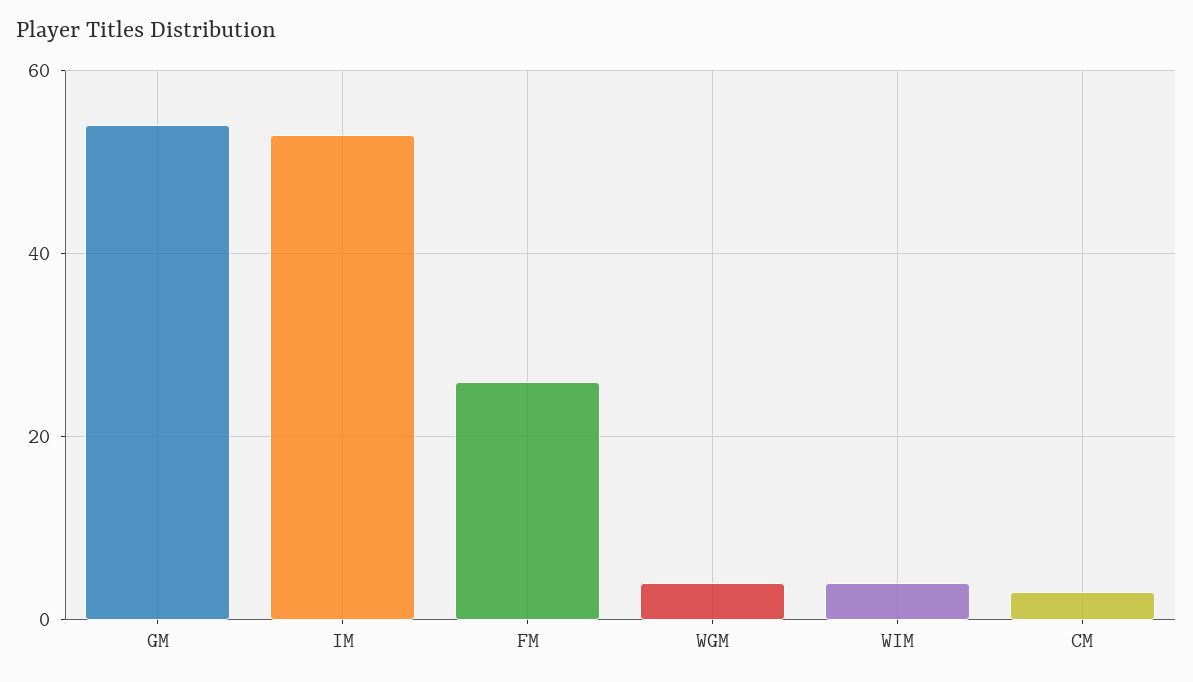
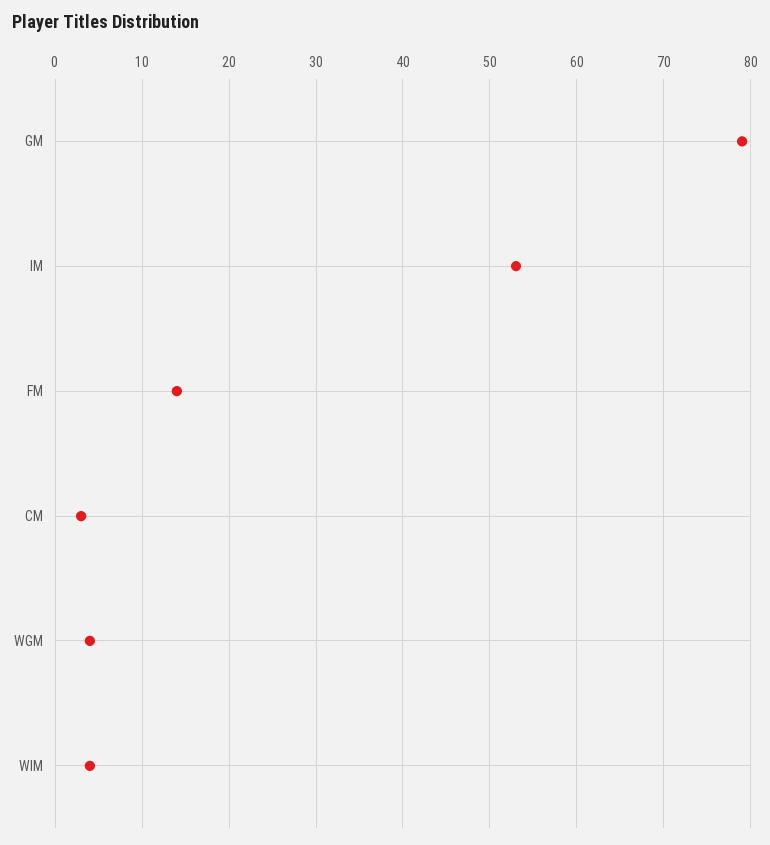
GM: 55 -> 79
FM: 25 -> 14

